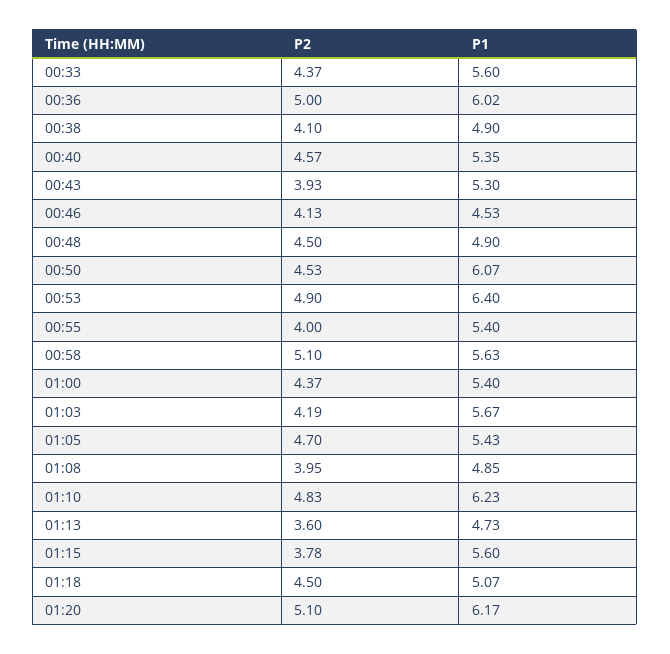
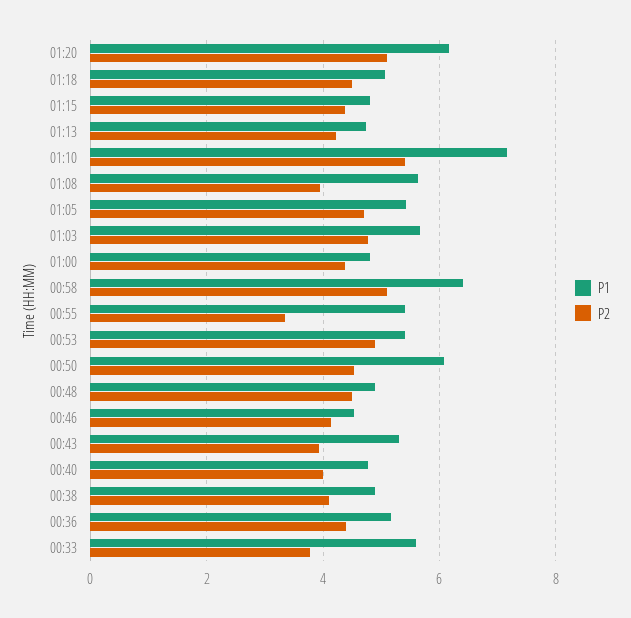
P2, 00:33: 4.37 -> 3.8
P2, 00:36: 5 -> 4.4
P1, 00:36: 6.02 -> 5.2
P2, 00:40: 4.57 -> 4
P1, 00:40: 5.35 -> 4.8
P1, 00:53: 6.4 -> 5.4
P2, 00:55: 4 -> 3.4
P1, 00:58: 5.63 -> 6.4
P1, 01:00: 5.4 -> 4.8
P2, 01:03: 4.19 -> 4.8
P1, 01:08: 4.85 -> 5.6
P2, 01:10: 4.83 -> 5.4
P1, 01:10: 6.23 -> 7.2
P2, 01:13: 3.6 -> 4.2
P2, 01:15: 3.78 -> 4.4
P1, 01:15: 5.6 -> 4.8

